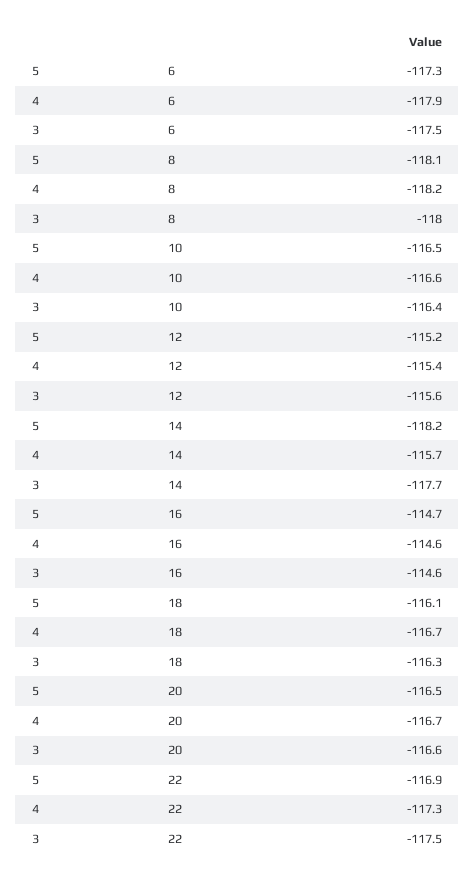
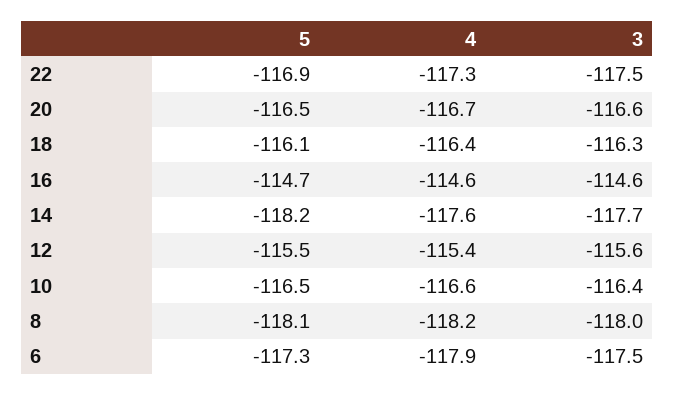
5, 12: -115.2 -> -115.5
4, 14: -115.7 -> -117.6
4, 18: -116.7 -> -116.4

